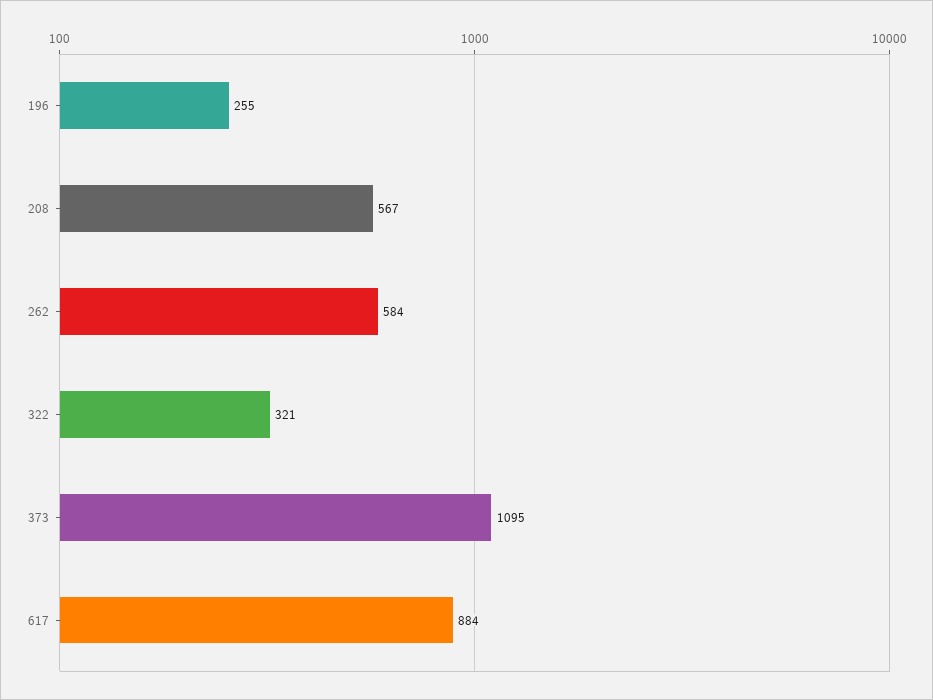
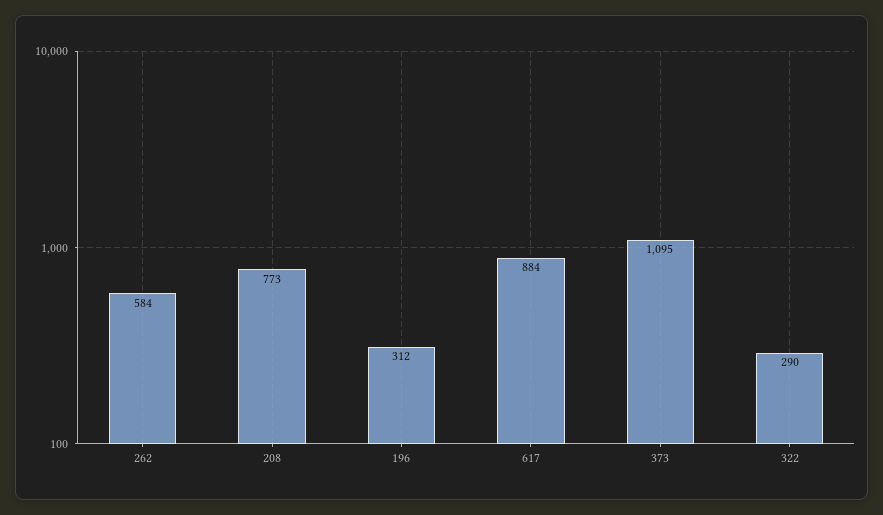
196: 255 -> 312
208: 567 -> 773
322: 321 -> 290

